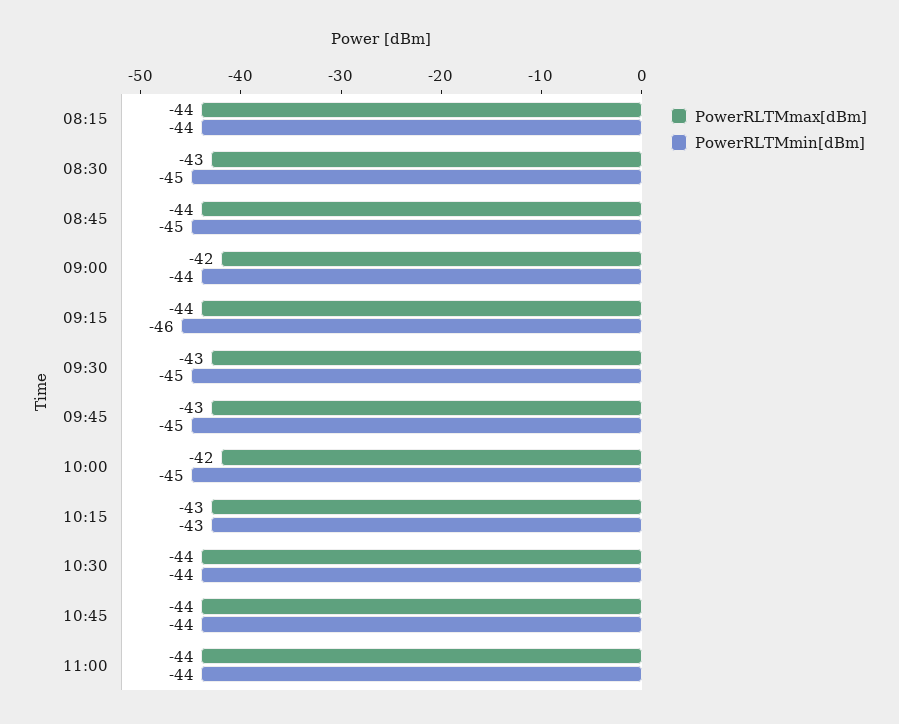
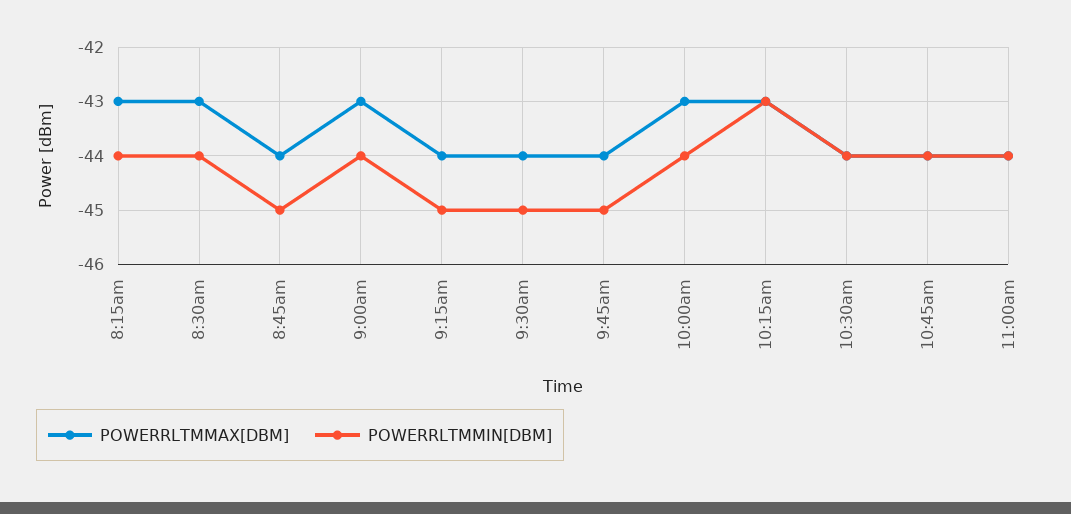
PowerRLTMmax[dBm], 08:15: -44 -> -43
PowerRLTMmin[dBm], 08:30: -45 -> -44
PowerRLTMmax[dBm], 09:00: -42 -> -43
PowerRLTMmin[dBm], 09:15: -46 -> -45
PowerRLTMmax[dBm], 09:30: -43 -> -44
PowerRLTMmax[dBm], 09:45: -43 -> -44
PowerRLTMmax[dBm], 10:00: -42 -> -43
PowerRLTMmin[dBm], 10:00: -45 -> -44

